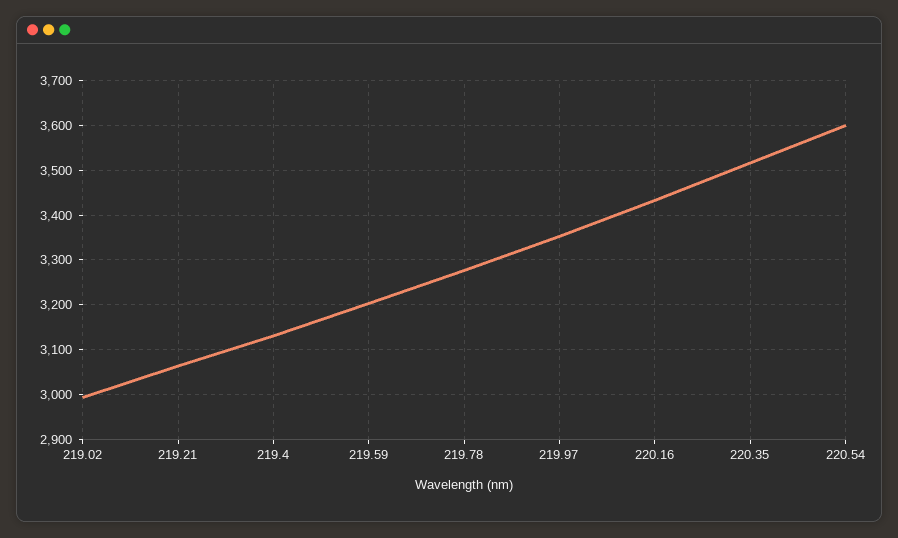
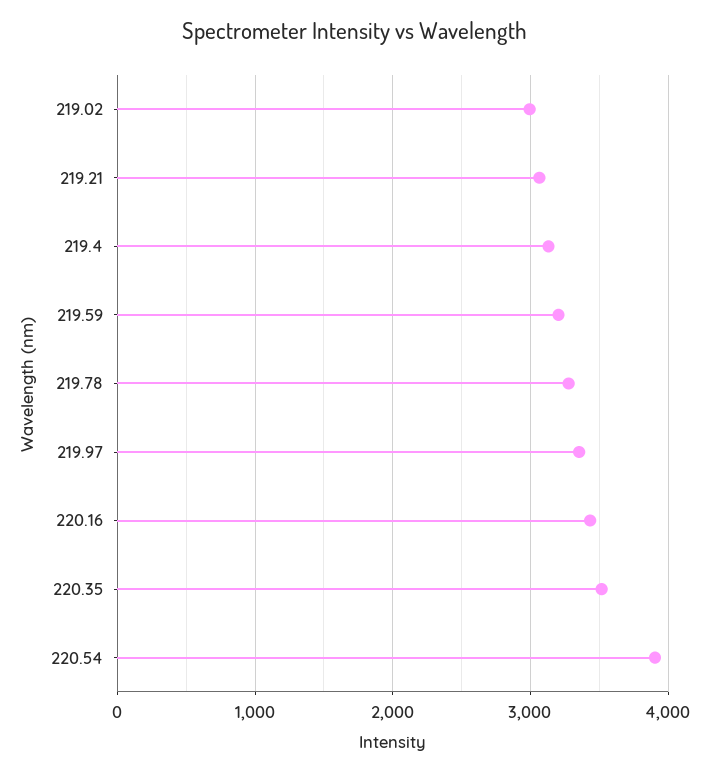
220.54: 3600 -> 3900

